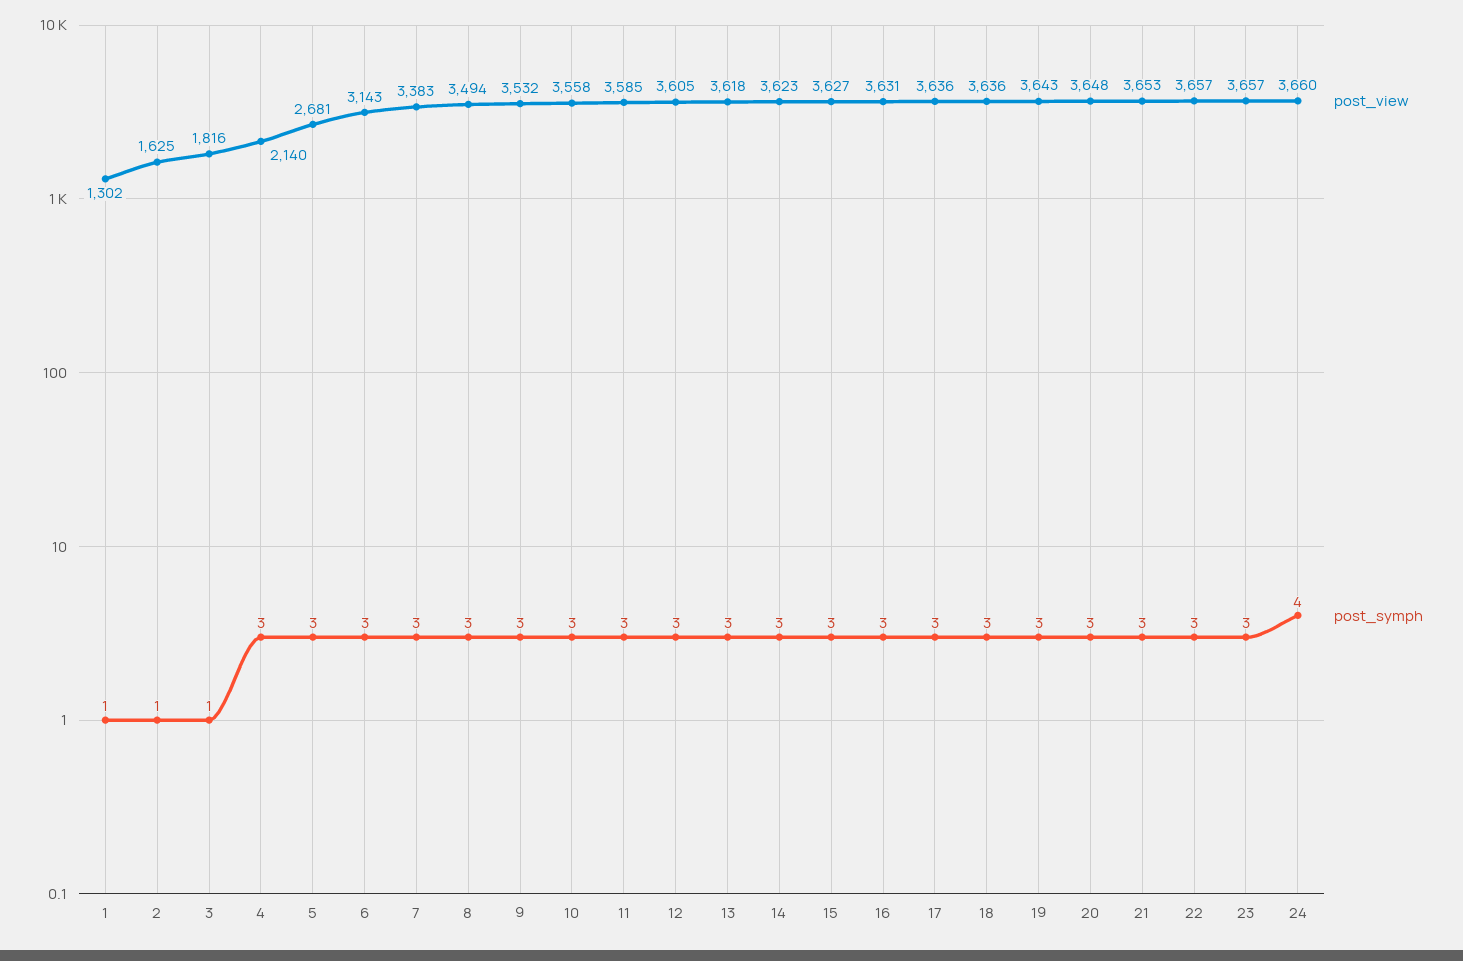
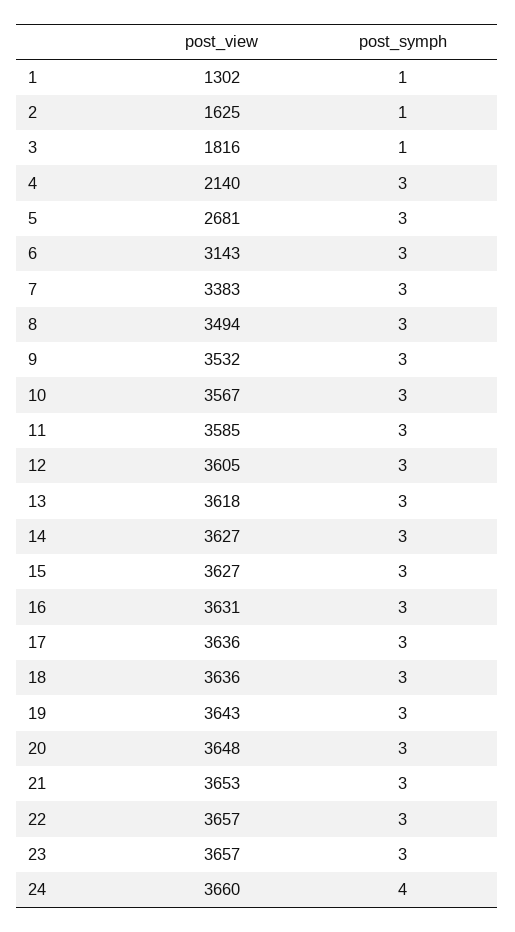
post_view, 10: 3558 -> 3567
post_view, 14: 3623 -> 3627

